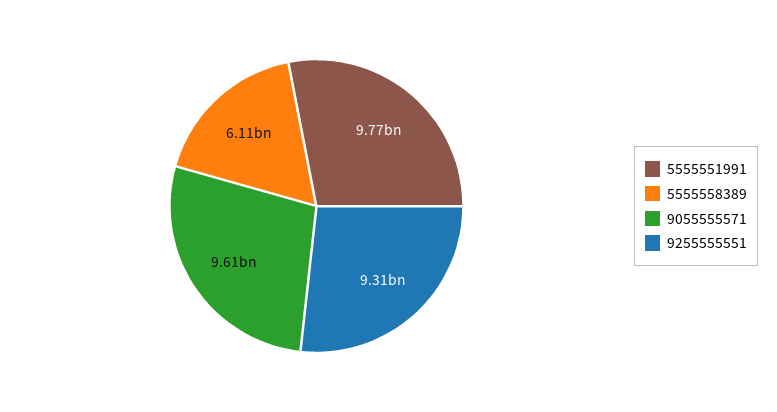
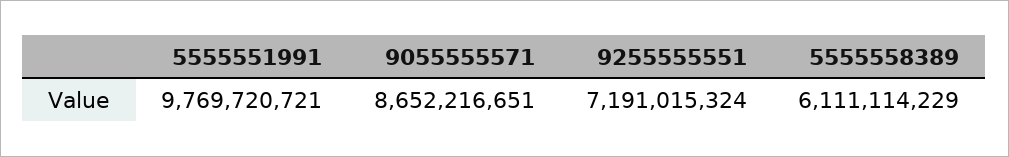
9055555571: 9610000000 -> 8652216651
9255555551: 9310000000 -> 7191015324

